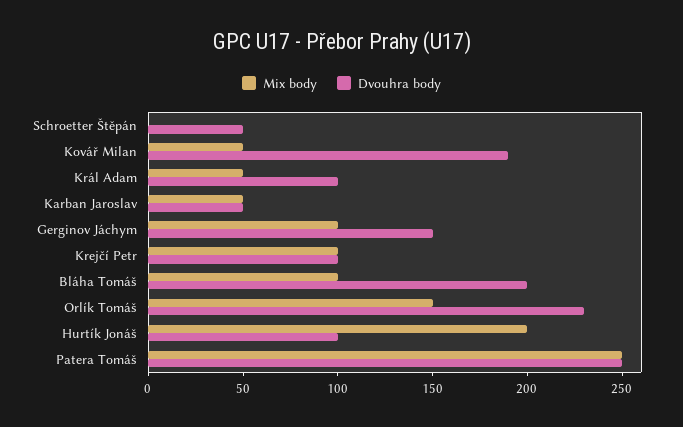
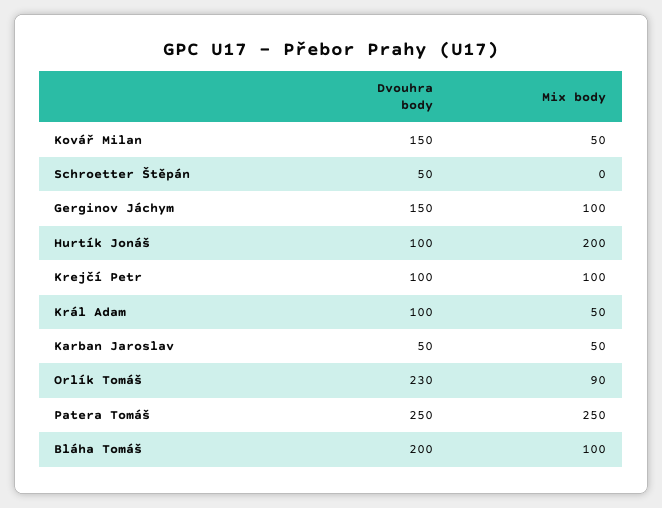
Dvouhra body, Kovář Milan: 190 -> 150
Mix body, Orlík Tomáš: 150 -> 90

